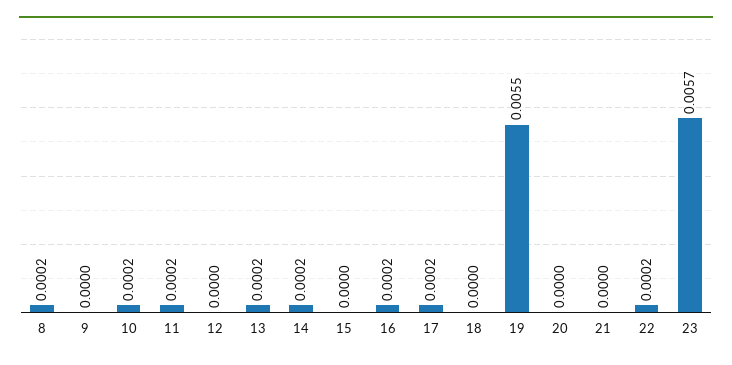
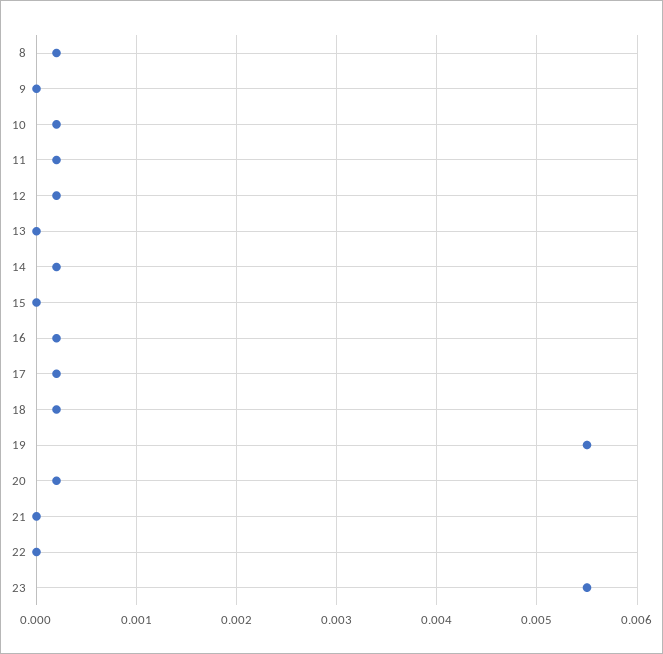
12: 0 -> 0.0002
13: 0.0002 -> 0
18: 0 -> 0.0002
20: 0 -> 0.0002
22: 0.0002 -> 0
23: 0.0057 -> 0.0055

